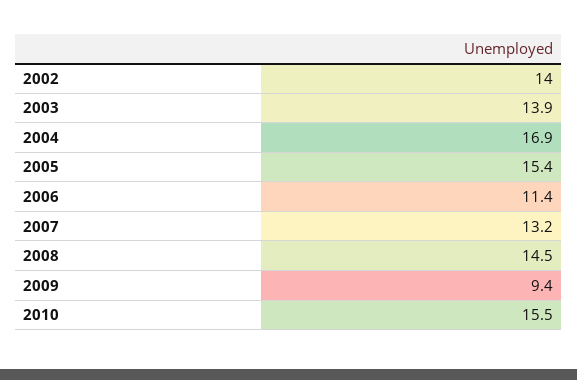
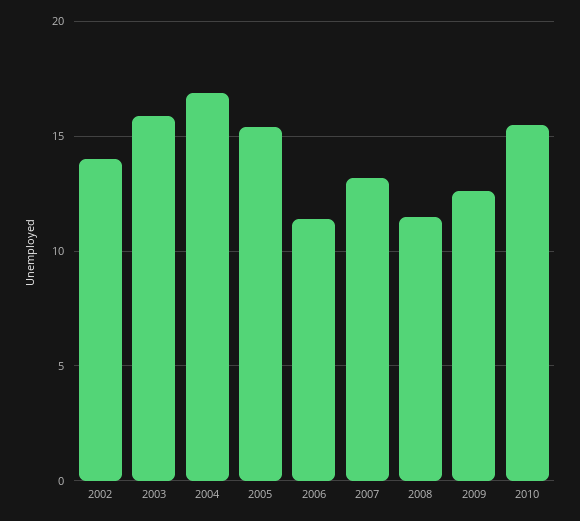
2003: 13.9 -> 16
2008: 14.5 -> 11.5
2009: 9.4 -> 12.5

